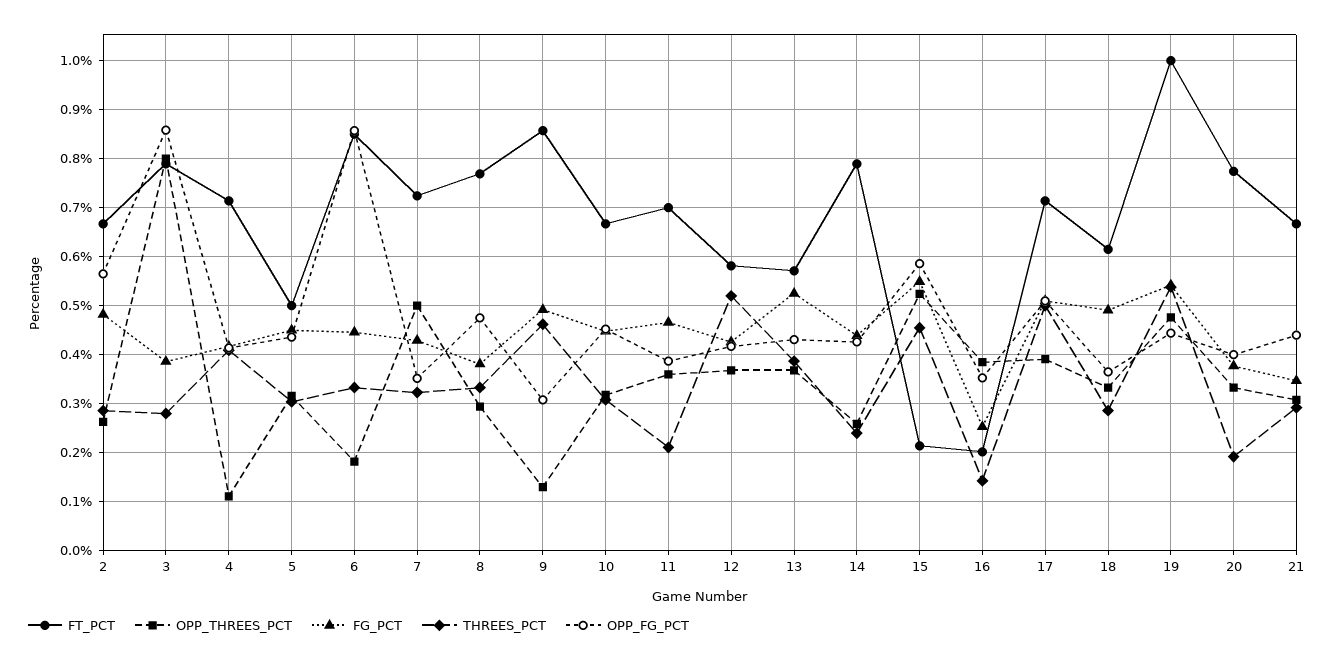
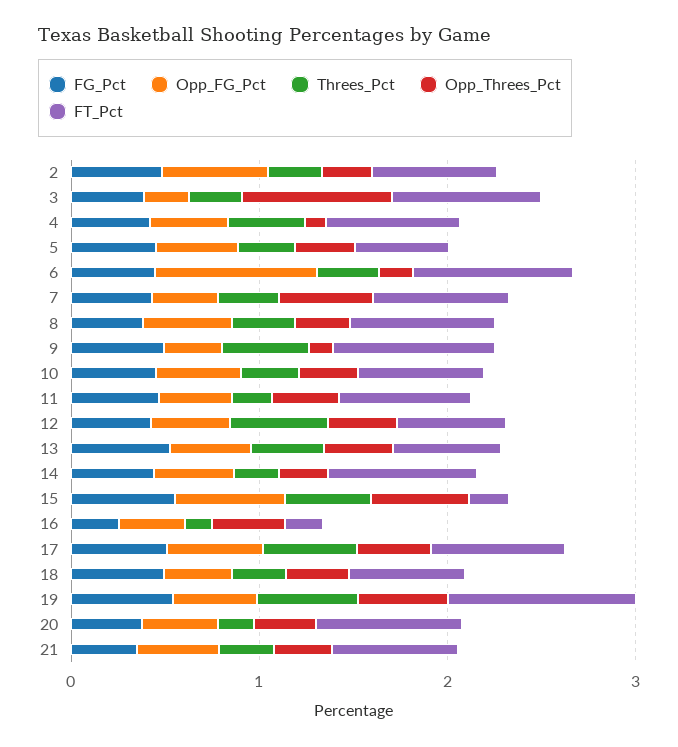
OPP_FG_PCT, 3: 0.86 -> 0.2

